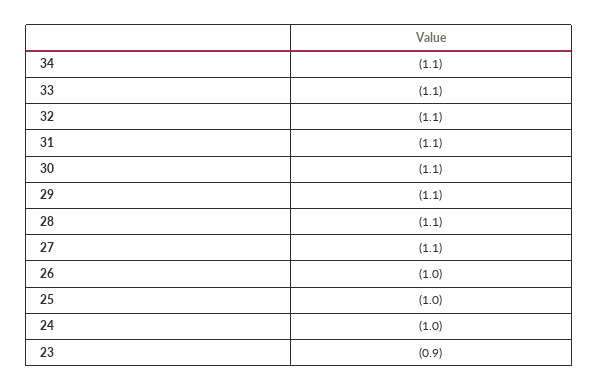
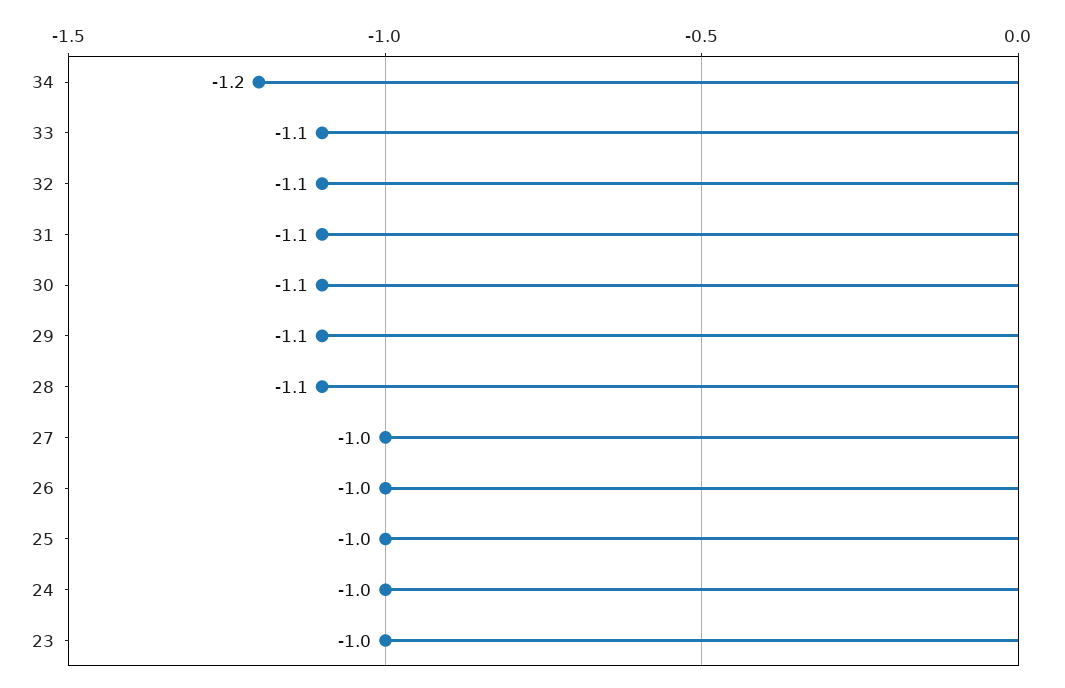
34: -1.1 -> -1.2
27: -1.1 -> -1
23: -0.9 -> -1

